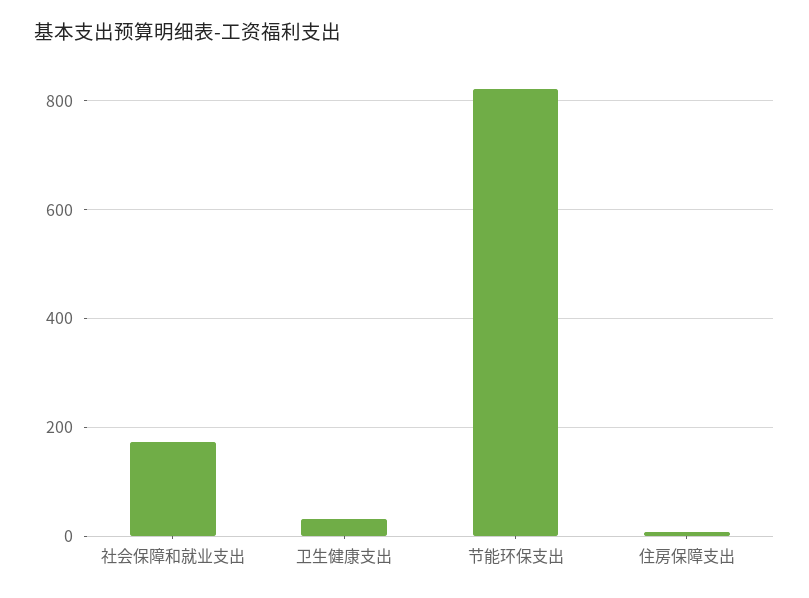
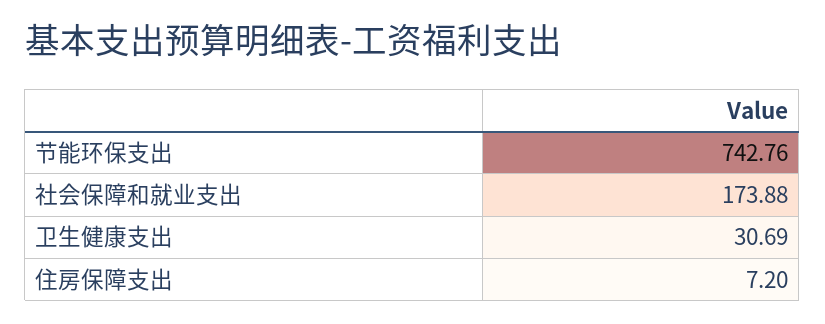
节能环保支出: 820 -> 742.76

